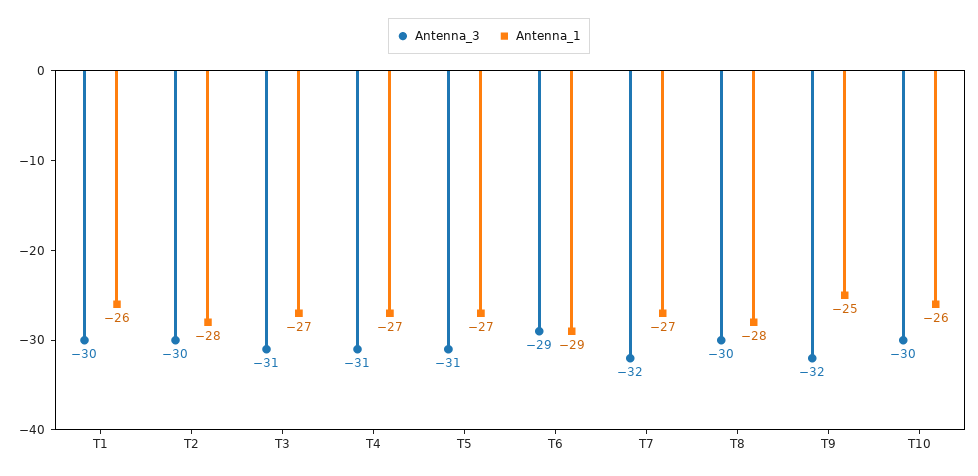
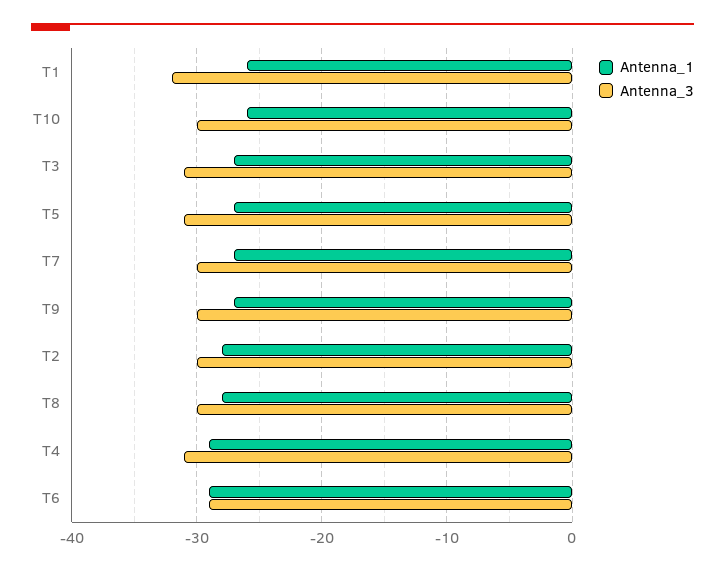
Antenna_3, T1: -30 -> -32
Antenna_1, T4: -27 -> -29
Antenna_3, T7: -32 -> -30
Antenna_3, T9: -32 -> -30
Antenna_1, T9: -25 -> -27

